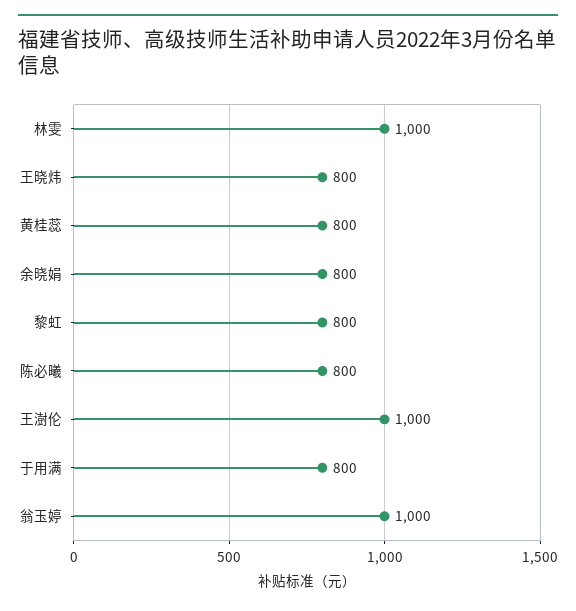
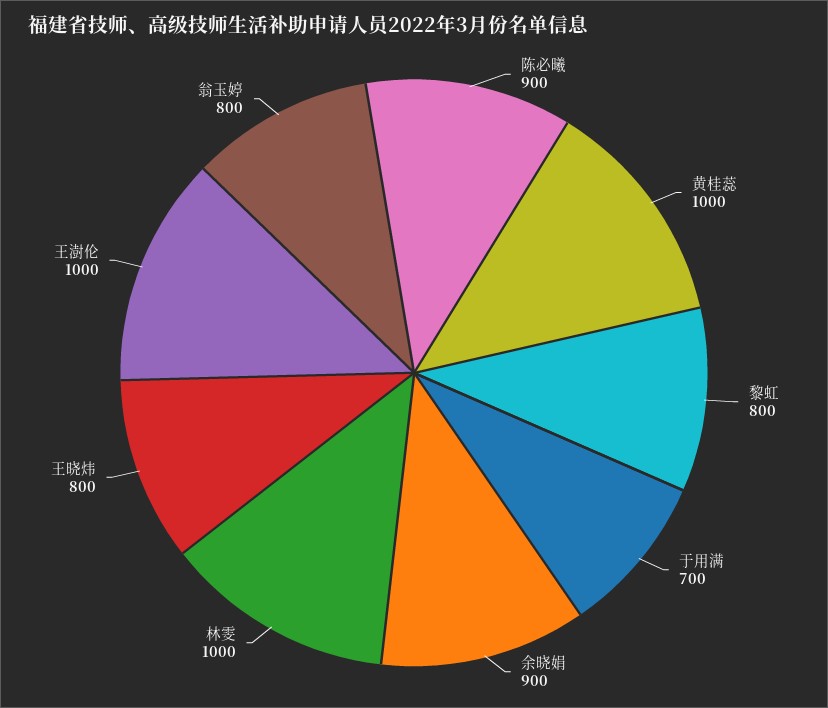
黄桂蕊: 800 -> 1000
余晓娟: 800 -> 900
陈必曦: 800 -> 900
于用满: 800 -> 700
翁玉婷: 1000 -> 800

